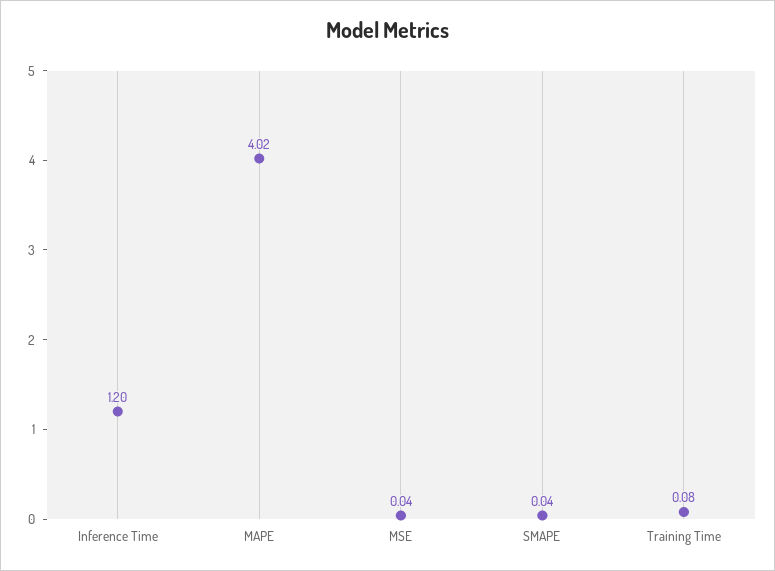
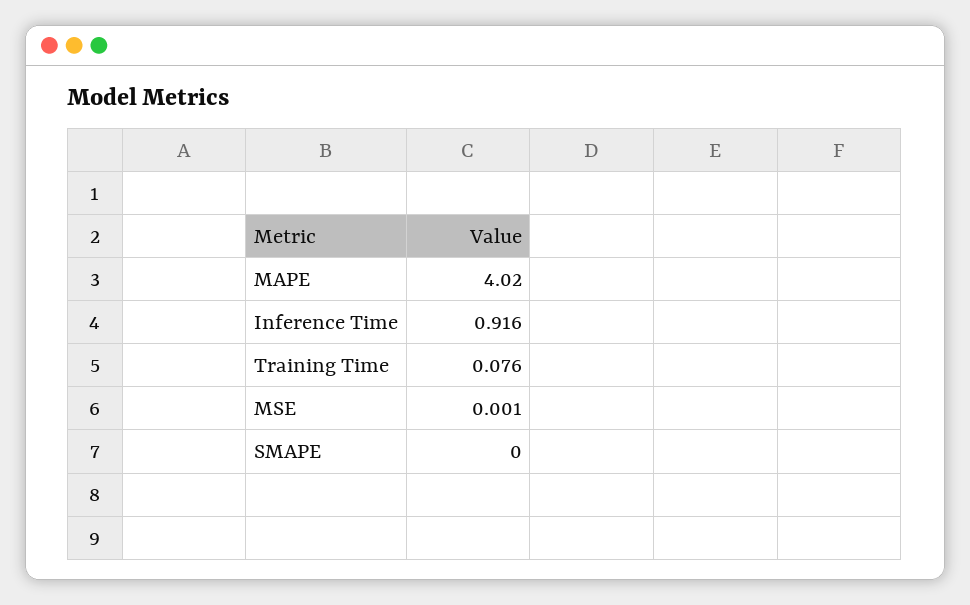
Inference Time: 1.2 -> 0.916
MSE: 0.04 -> 0.001
SMAPE: 0.04 -> 0

